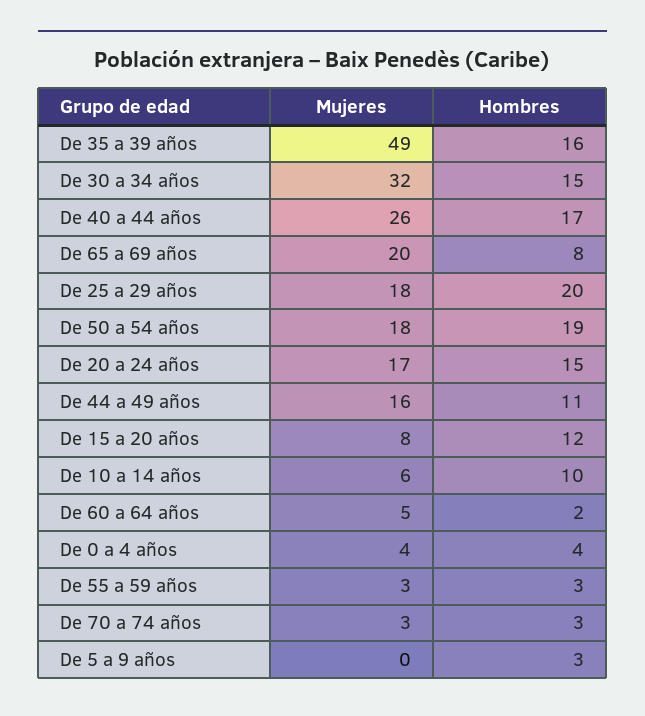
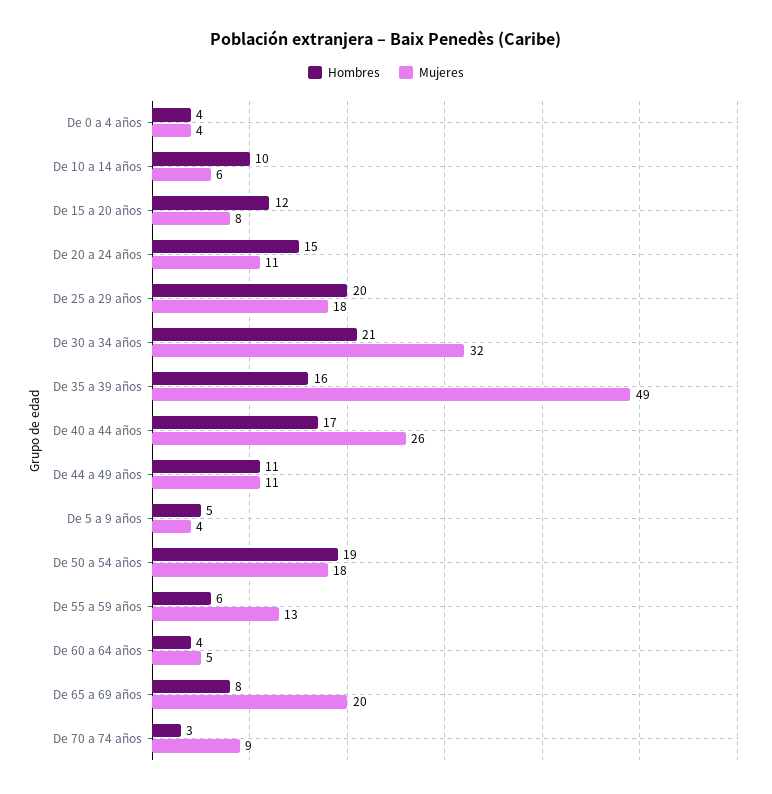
Hombres, De 30 a 34 años: 15 -> 21
Mujeres, De 20 a 24 años: 17 -> 11
Mujeres, De 44 a 49 años: 16 -> 11
Hombres, De 60 a 64 años: 2 -> 4
Mujeres, De 55 a 59 años: 3 -> 13
Hombres, De 55 a 59 años: 3 -> 6
Mujeres, De 70 a 74 años: 3 -> 9
Mujeres, De 5 a 9 años: 0 -> 4
Hombres, De 5 a 9 años: 3 -> 5

